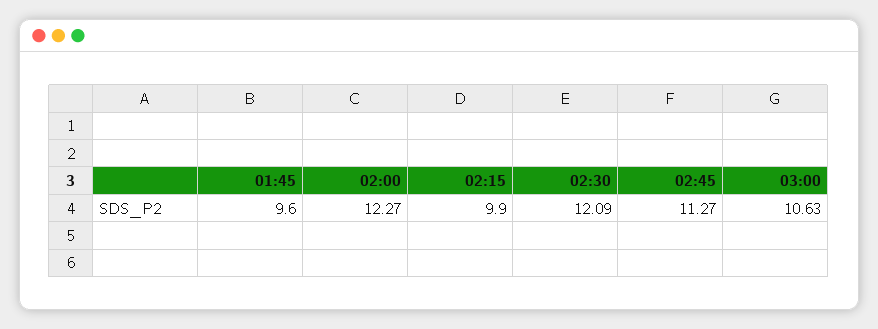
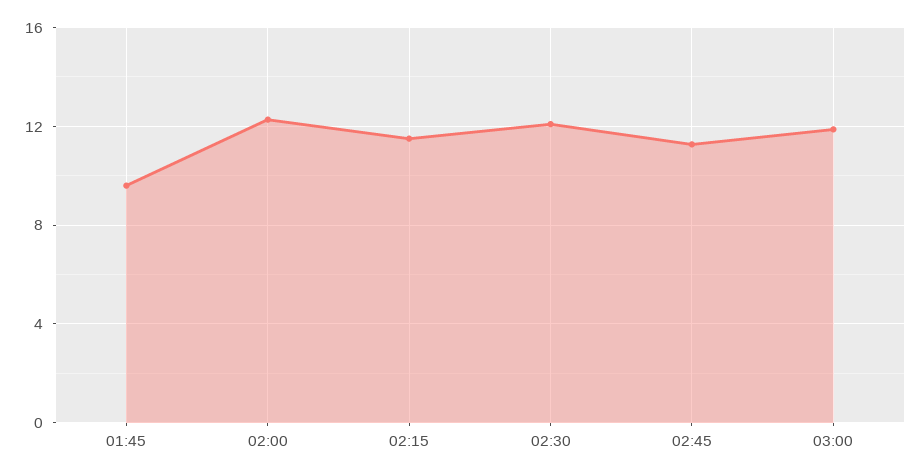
02:15: 9.9 -> 11.5
03:00: 10.63 -> 12

